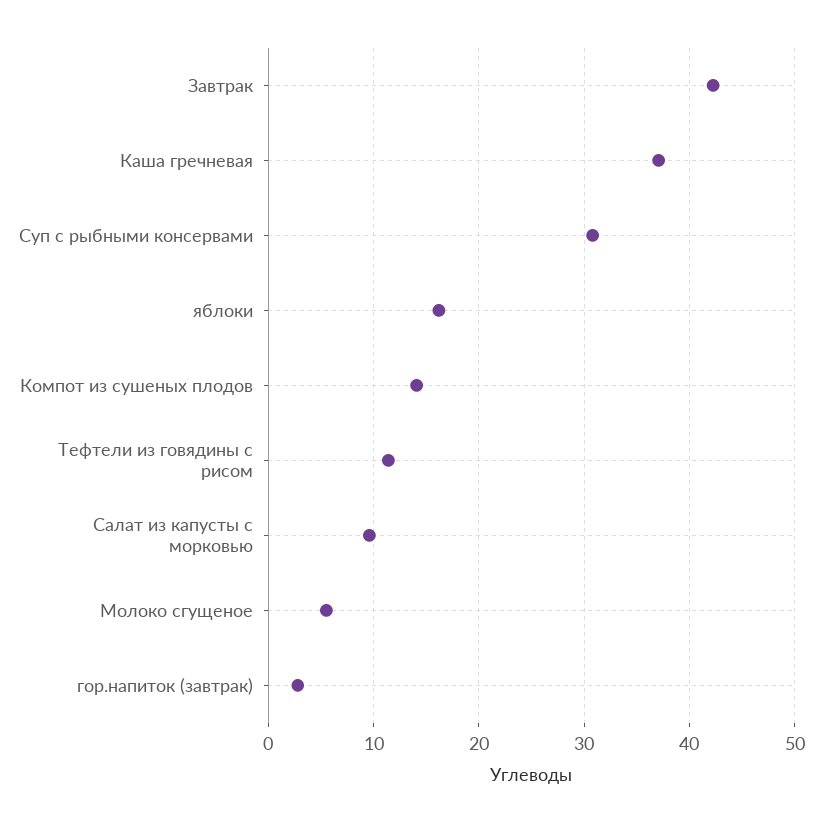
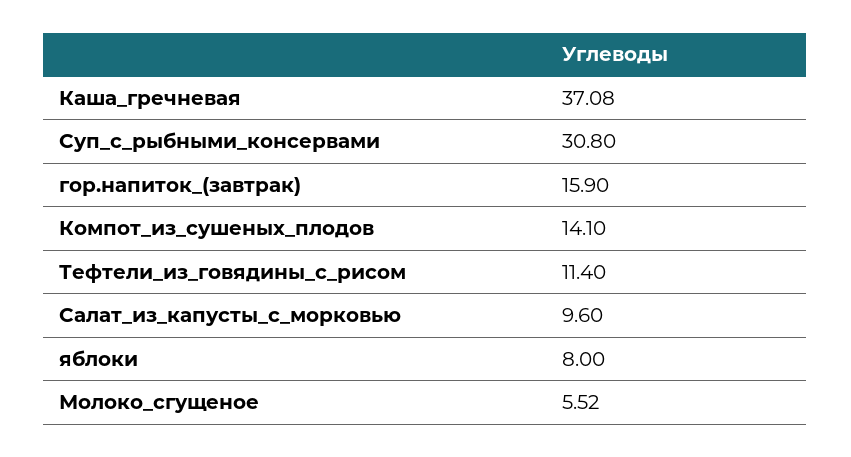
Завтрак: 42 -> none
яблоки: 16 -> 8
гор.напиток (завтрак): 3 -> 15.9

